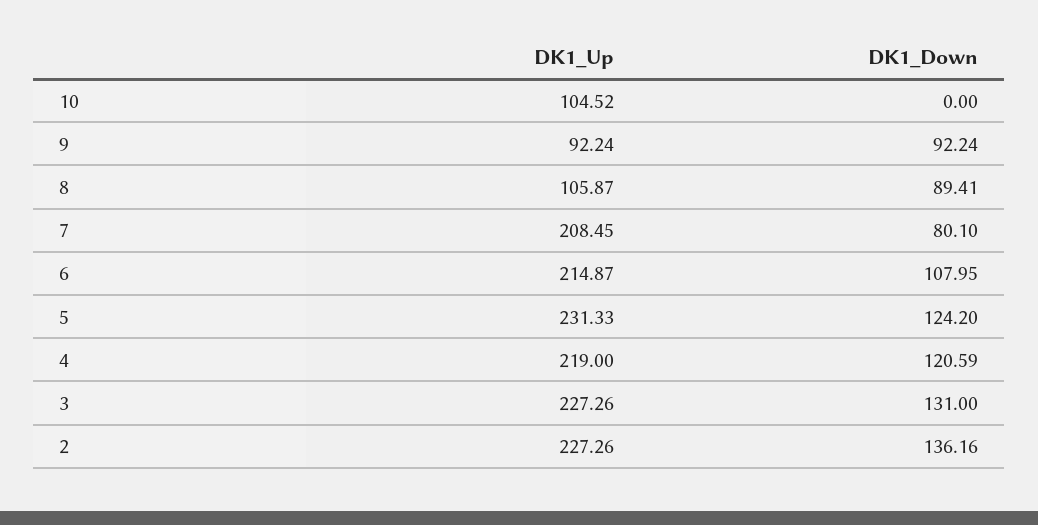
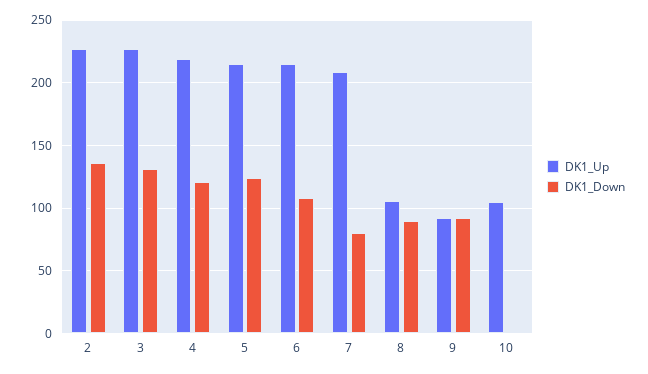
DK1_Up, 5: 231.33 -> 215

